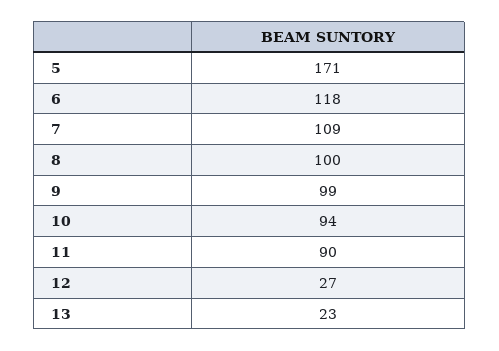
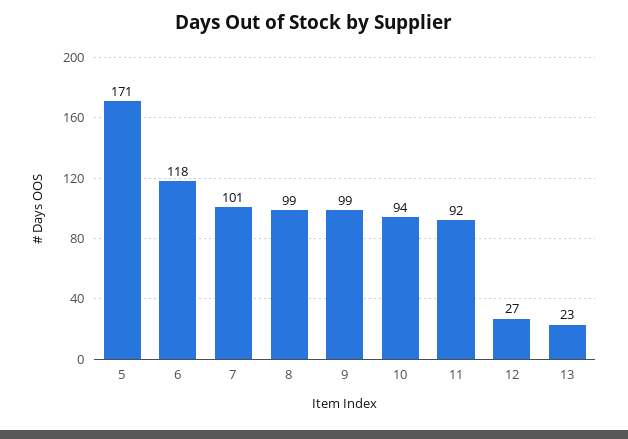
7: 109 -> 101
8: 100 -> 99
11: 90 -> 92

